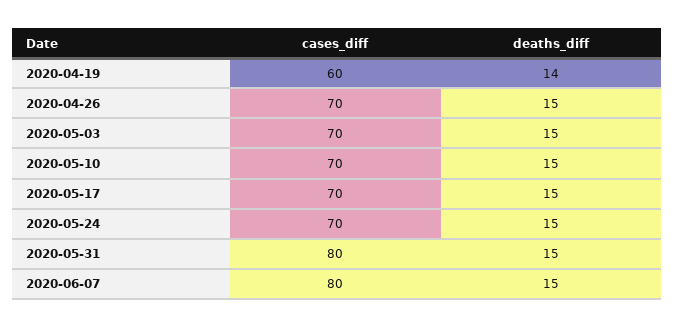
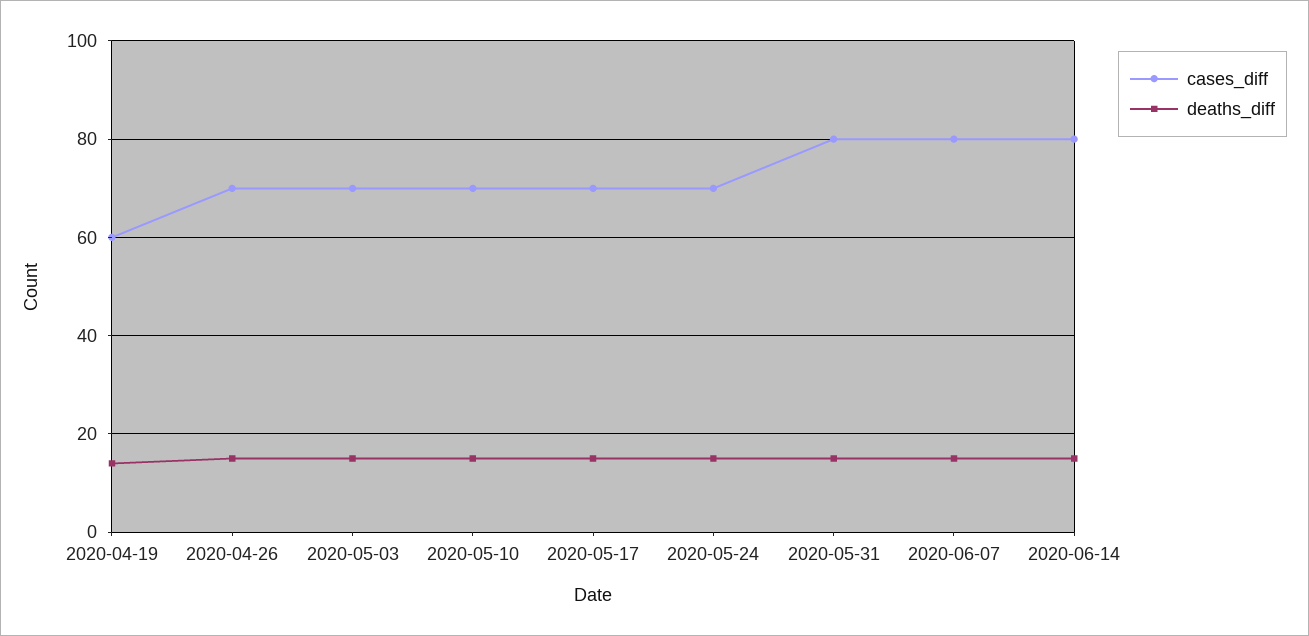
cases_diff, 2020-06-14: none -> 80
deaths_diff, 2020-06-14: none -> 15

